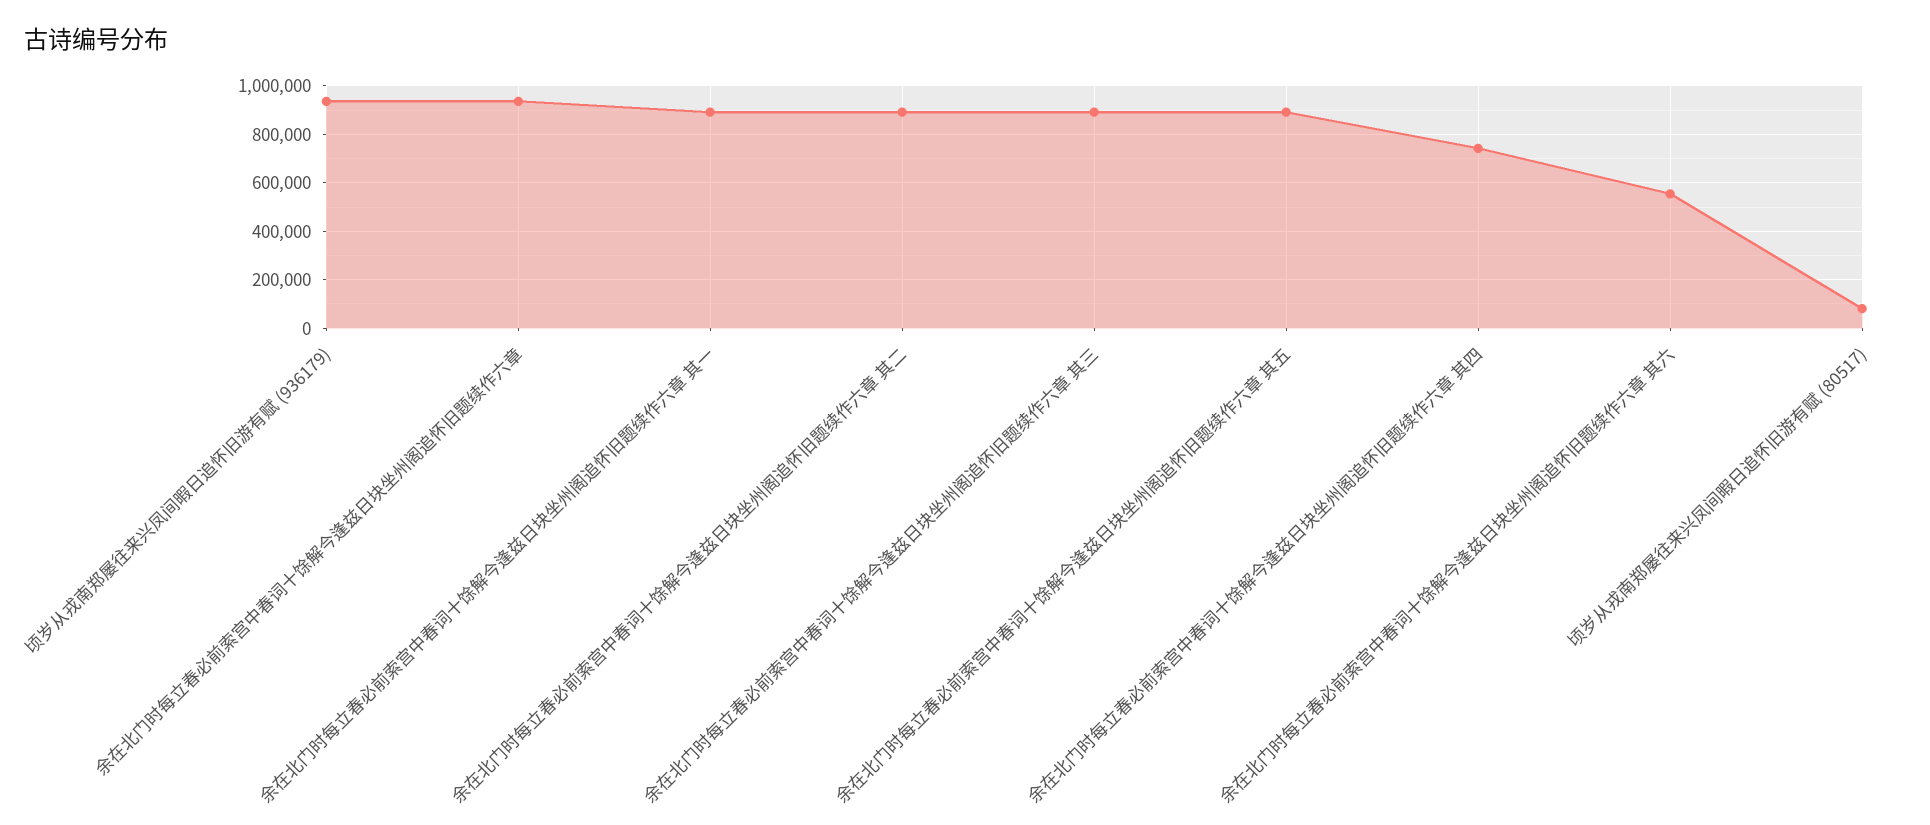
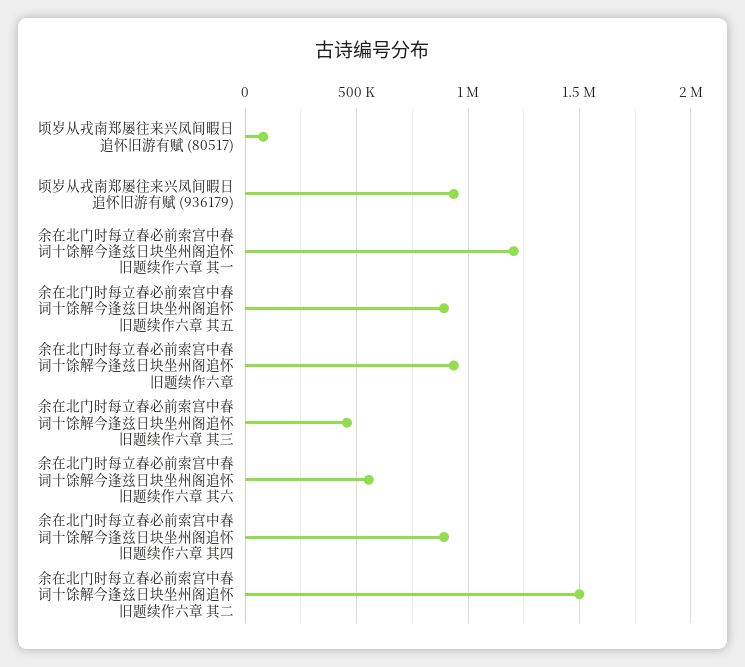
余在北门时每立春必前索宫中春词十馀解今逢兹日块坐州阁追怀旧题续作六章 其一: 900000 -> 1200000
余在北门时每立春必前索宫中春词十馀解今逢兹日块坐州阁追怀旧题续作六章 其二: 900000 -> 1500000
余在北门时每立春必前索宫中春词十馀解今逢兹日块坐州阁追怀旧题续作六章 其三: 900000 -> 450000
余在北门时每立春必前索宫中春词十馀解今逢兹日块坐州阁追怀旧题续作六章 其四: 750000 -> 900000

